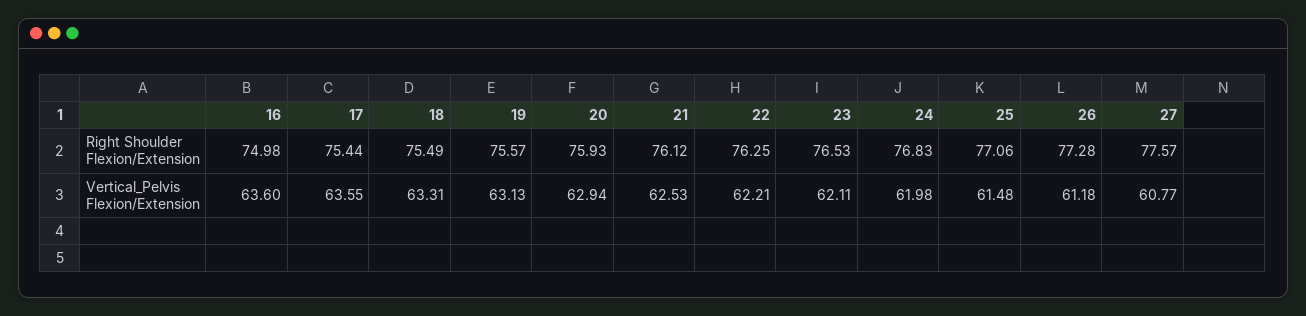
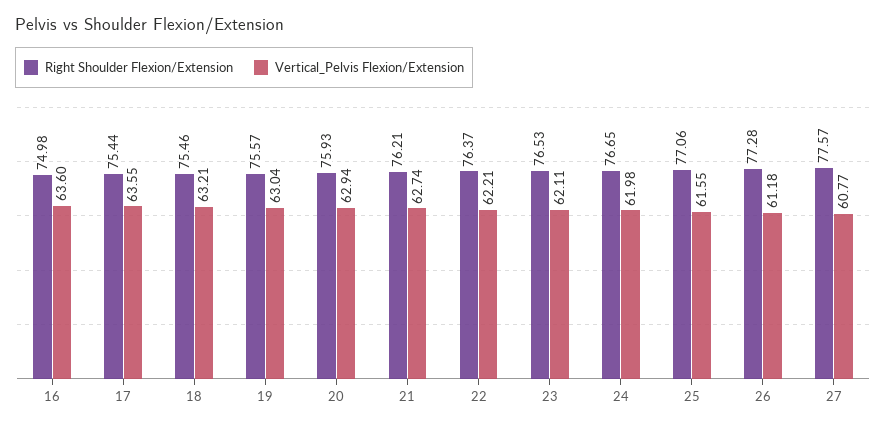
Right Shoulder Flexion/Extension, 18: 75.49 -> 75.46
Right Shoulder Flexion/Extension, 21: 76.12 -> 76.21
Right Shoulder Flexion/Extension, 22: 76.25 -> 76.37
Right Shoulder Flexion/Extension, 24: 76.83 -> 76.65
Vertical_Pelvis Flexion/Extension, 18: 63.31 -> 63.21
Vertical_Pelvis Flexion/Extension, 19: 63.13 -> 63.04
Vertical_Pelvis Flexion/Extension, 21: 62.53 -> 62.74
Vertical_Pelvis Flexion/Extension, 25: 61.48 -> 61.55

